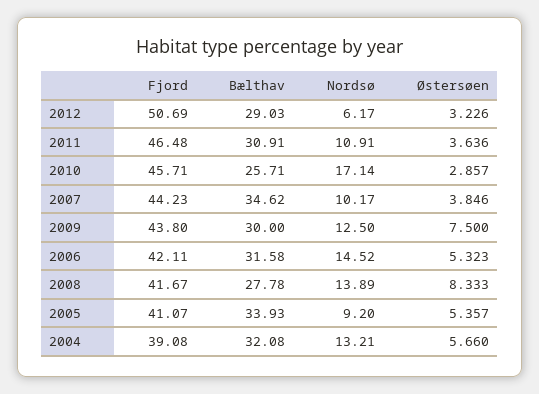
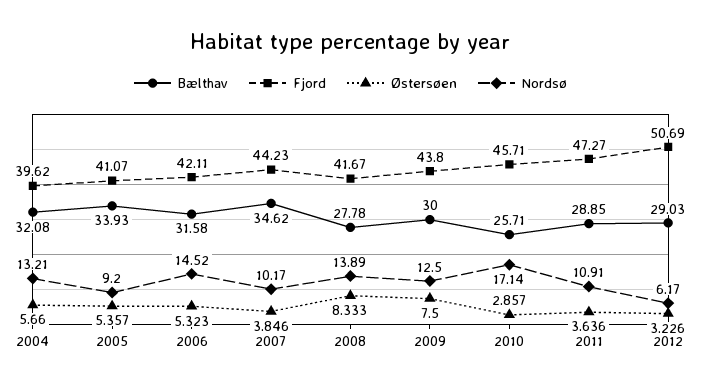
Fjord, 2011: 46.48 -> 47.27
Bælthav, 2011: 30.91 -> 28.85
Fjord, 2004: 39.08 -> 39.62

